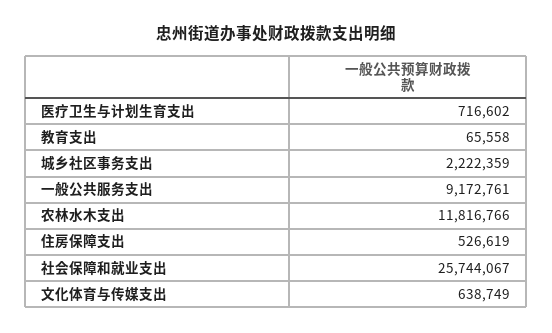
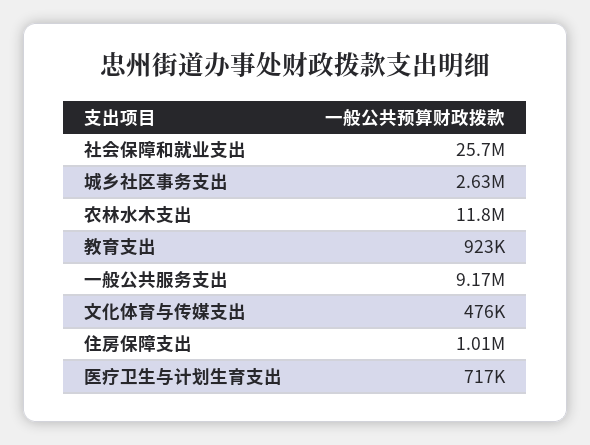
教育支出: 65558 -> 923000
城乡社区事务支出: 2222359 -> 2630000
住房保障支出: 526619 -> 1010000
文化体育与传媒支出: 638749 -> 476000

